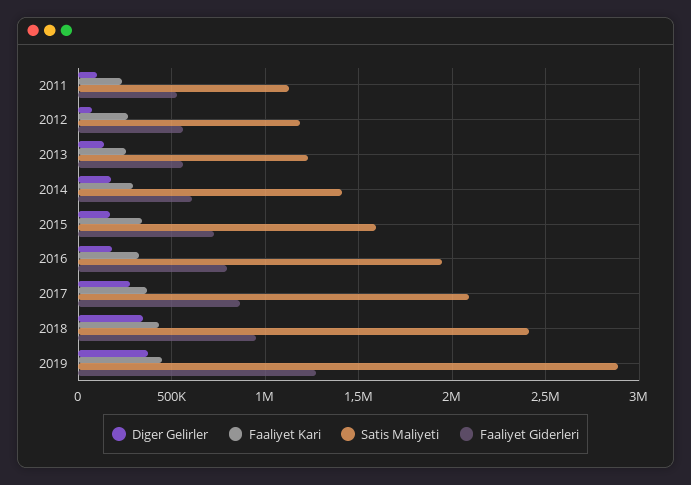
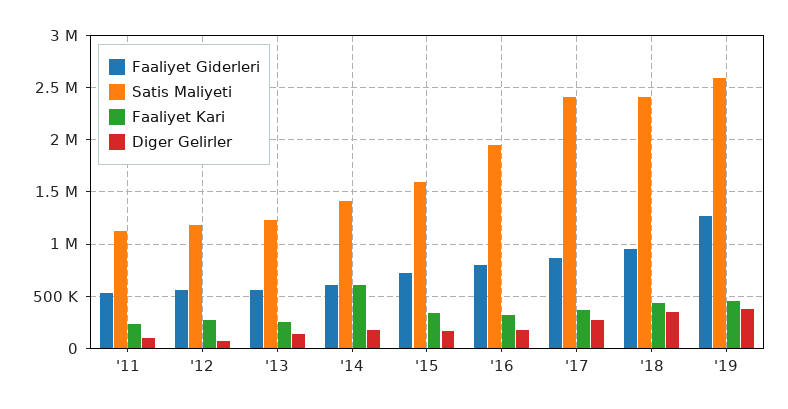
Faaliyet Kari, 2014: 300000 -> 600000
Satis Maliyeti, 2017: 2100000 -> 2400000
Satis Maliyeti, 2019: 2900000 -> 2600000

